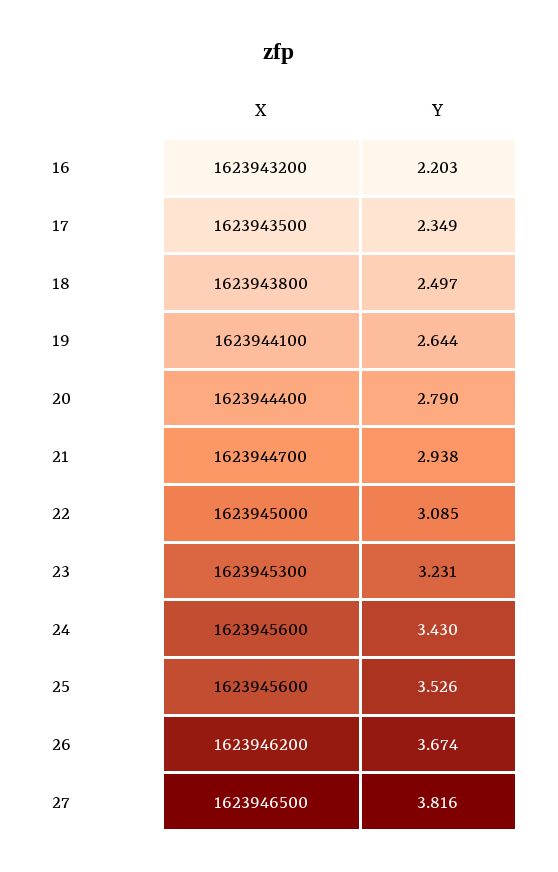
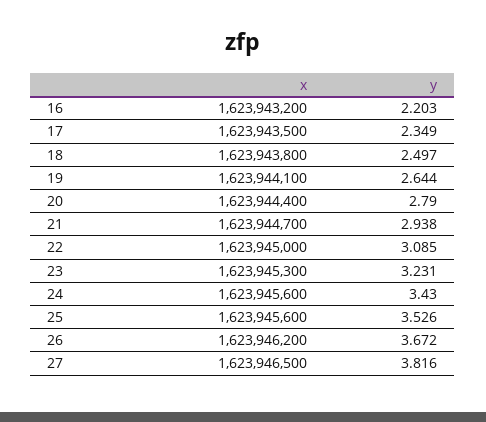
Y, 26: 3.674 -> 3.672

